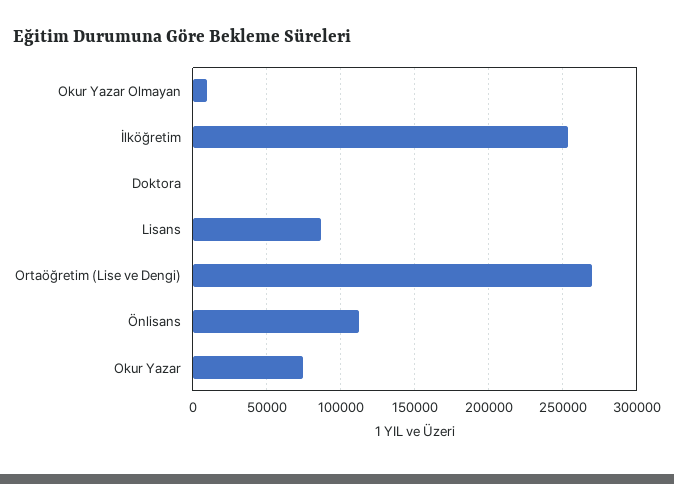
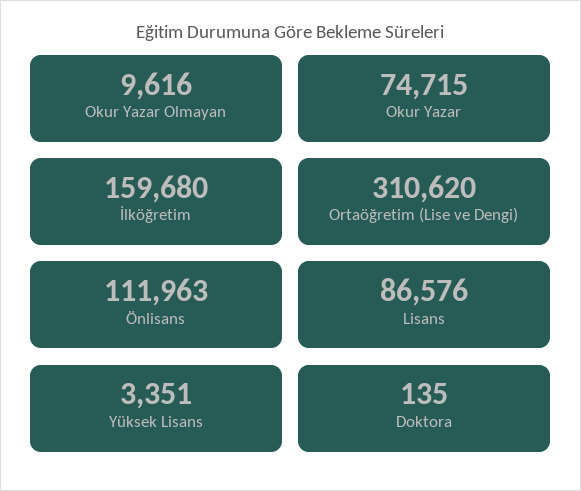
İlköğretim: 255000 -> 159680
Ortaöğretim (Lise ve Dengi): 270000 -> 310620
Yüksek Lisans: none -> 3351

